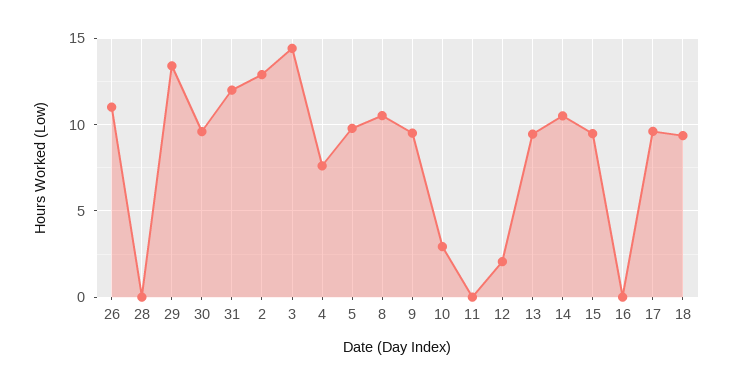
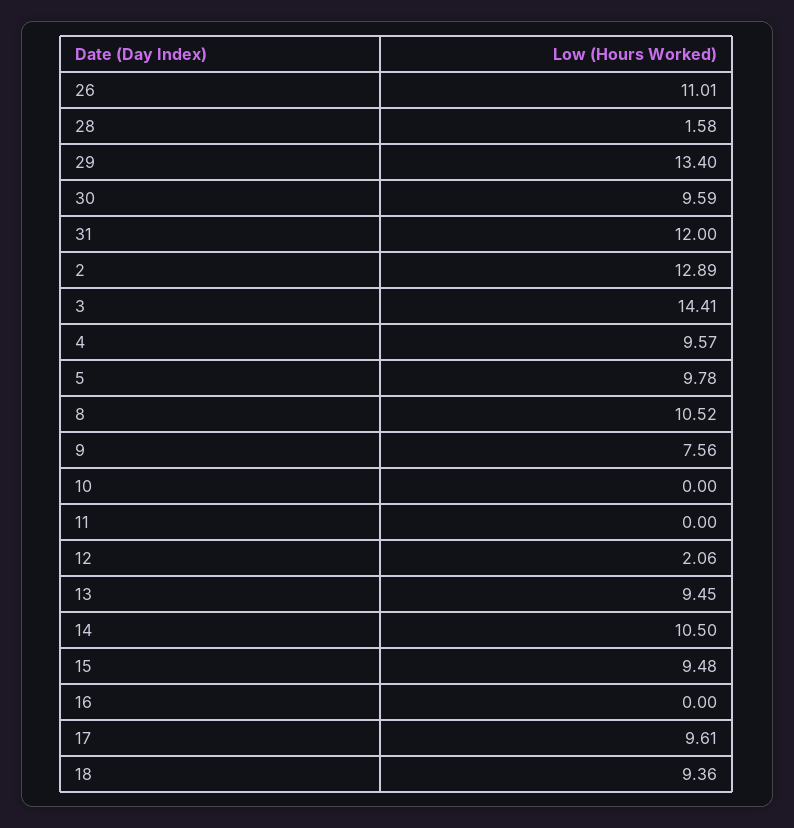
28: 0 -> 1.58
4: 7.5 -> 9.57
9: 9.5 -> 7.56
10: 3 -> 0

